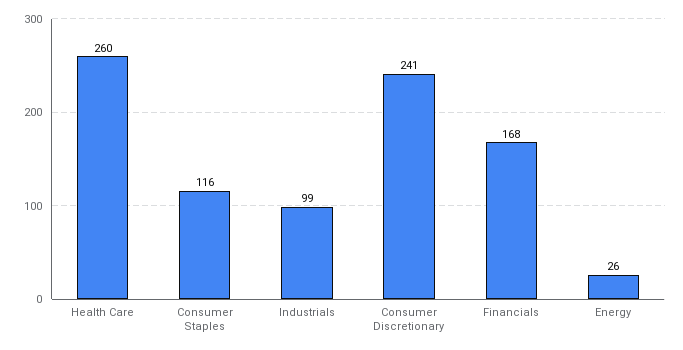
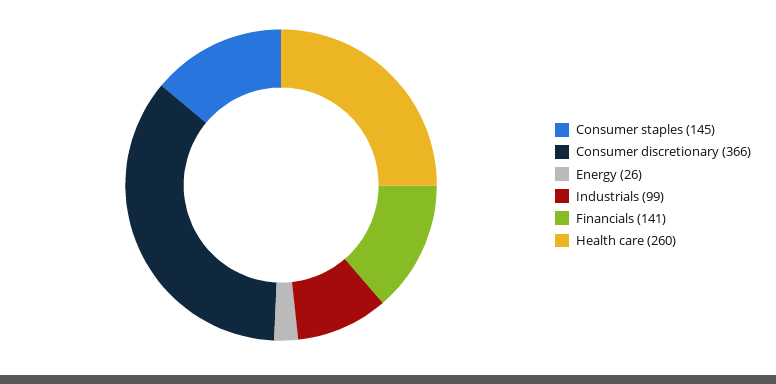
Consumer Staples: 116 -> 145
Consumer Discretionary: 241 -> 366
Financials: 168 -> 141

